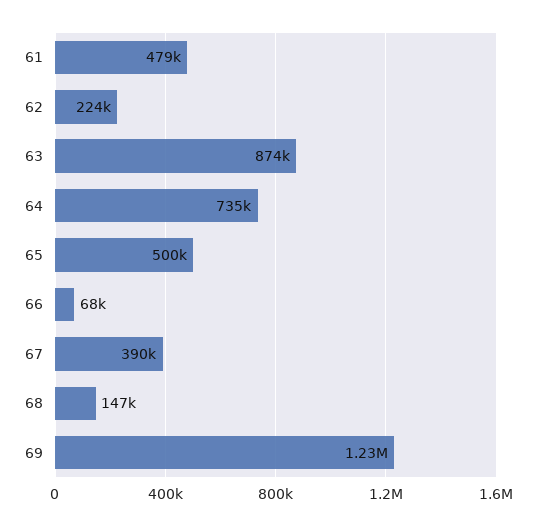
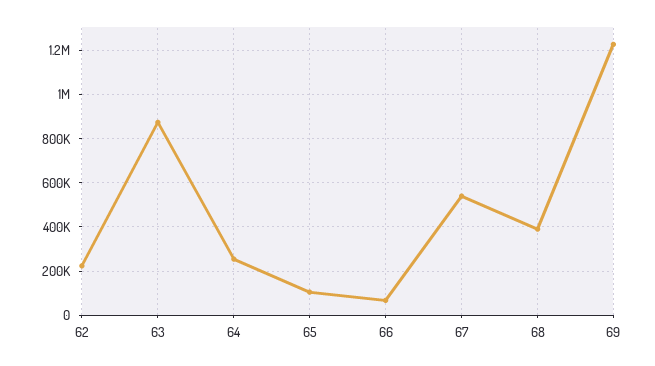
61: 479000 -> none
64: 735000 -> 250000
65: 500000 -> 100000
67: 390000 -> 550000
68: 147000 -> 400000

